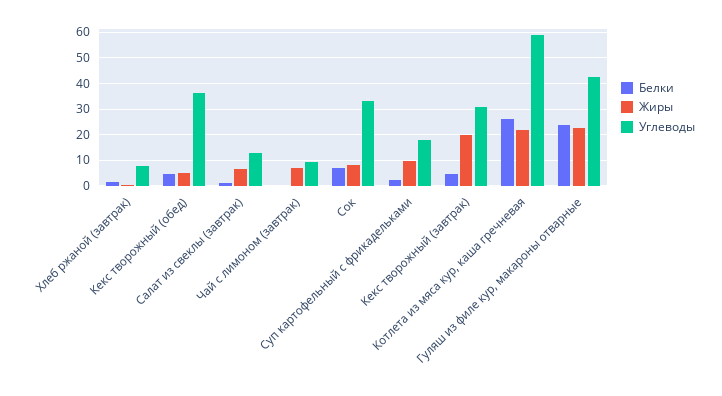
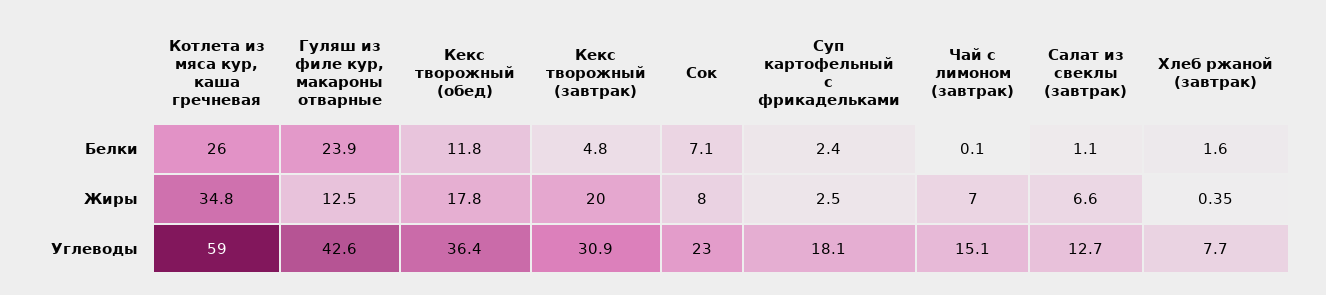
Белки, Кекс творожный (обед): 5 -> 11.8
Жиры, Кекс творожный (обед): 5 -> 17.8
Углеводы, Чай с лимоном (завтрак): 10 -> 15.1
Углеводы, Сок: 32.5 -> 23
Жиры, Суп картофельный с фрикадельками: 10 -> 2.5
Жиры, Котлета из мяса кур, каша гречневая: 22.5 -> 34.8
Жиры, Гуляш из филе кур, макароны отварные: 22.5 -> 12.5

